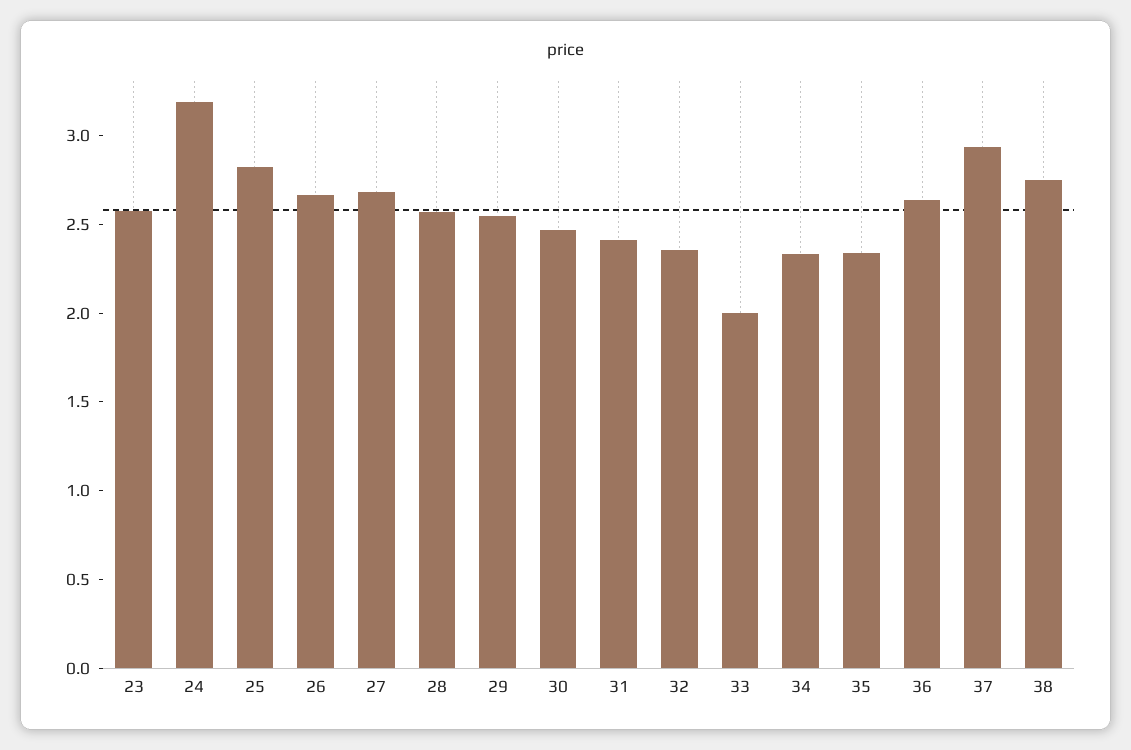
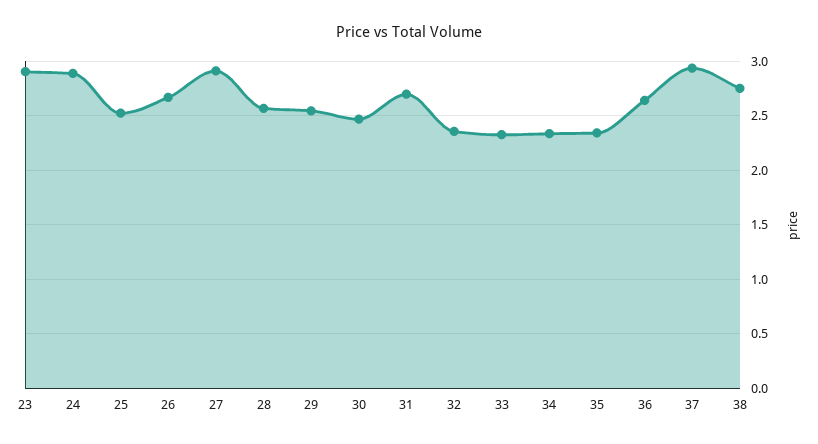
23: 2.6 -> 2.9
24: 3.2 -> 2.9
25: 2.8 -> 2.5
27: 2.7 -> 2.9
31: 2.4 -> 2.7
33: 2 -> 2.3

